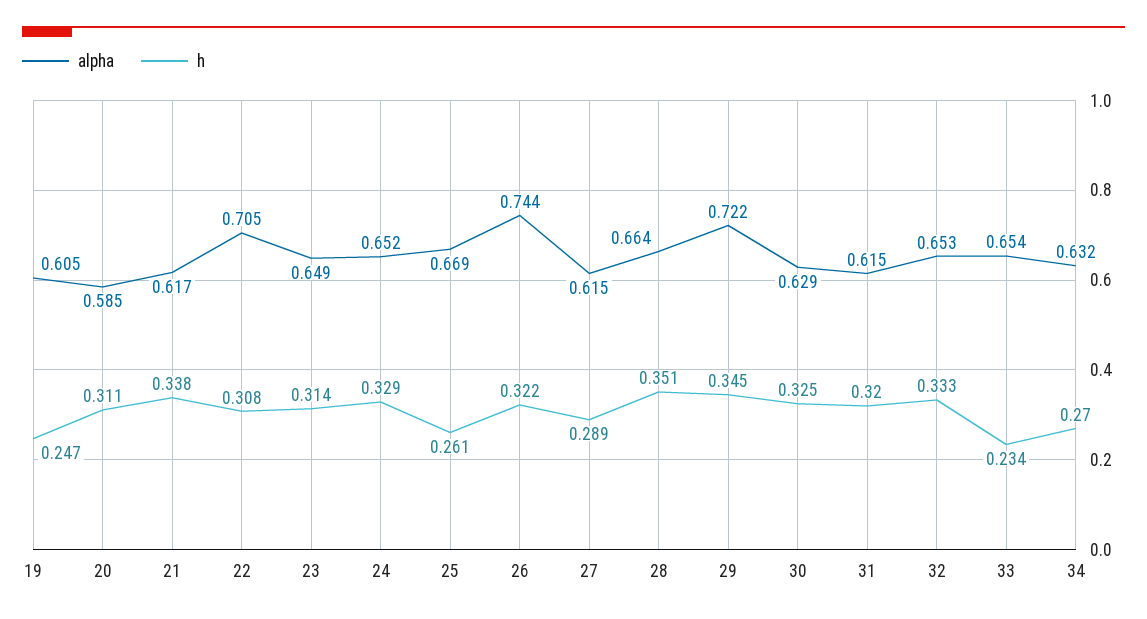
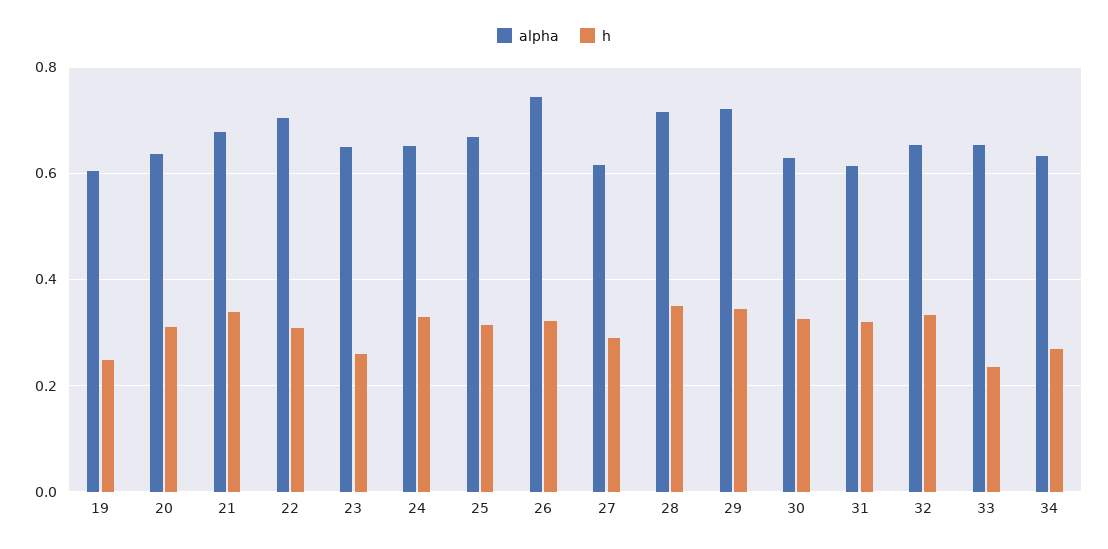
alpha, 20: 0.585 -> 0.64
alpha, 21: 0.617 -> 0.68
h, 23: 0.314 -> 0.26
h, 25: 0.261 -> 0.32
alpha, 28: 0.664 -> 0.72

